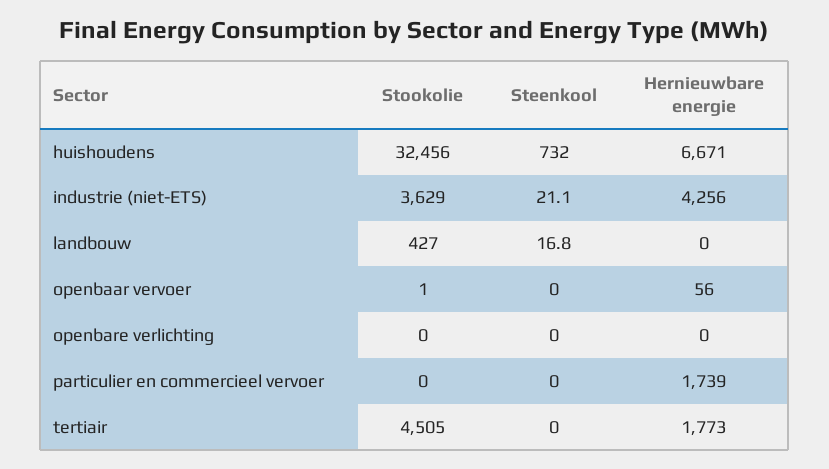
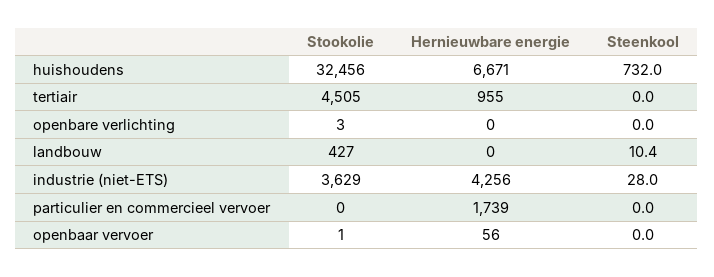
Steenkool, industrie (niet-ETS): 21.1 -> 28
Steenkool, landbouw: 16.8 -> 10.4
Stookolie, openbare verlichting: 0 -> 3
Hernieuwbare energie, tertiair: 1773 -> 955

